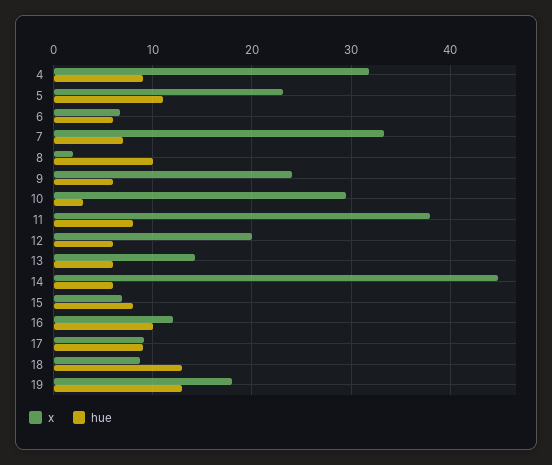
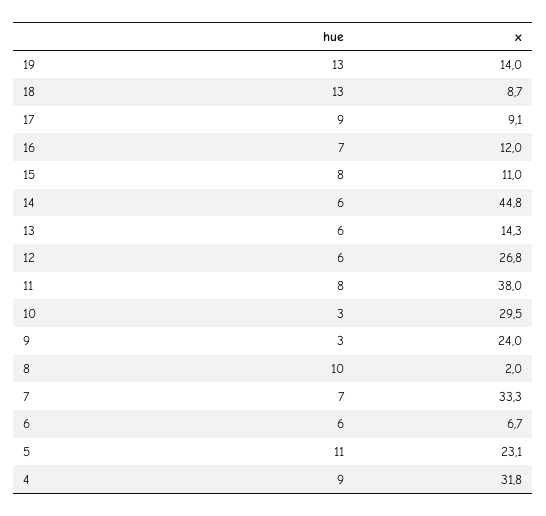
hue, 9: 6 -> 3
x, 12: 20 -> 26.8
x, 15: 7 -> 11
hue, 16: 10 -> 7
x, 19: 18 -> 14

